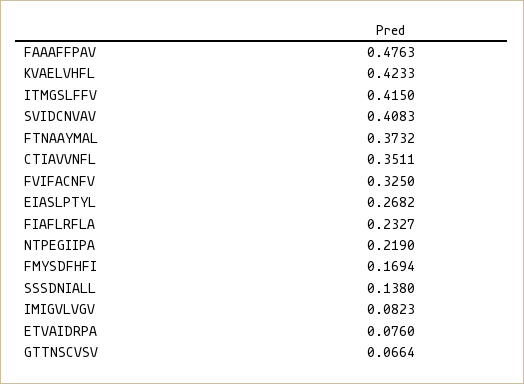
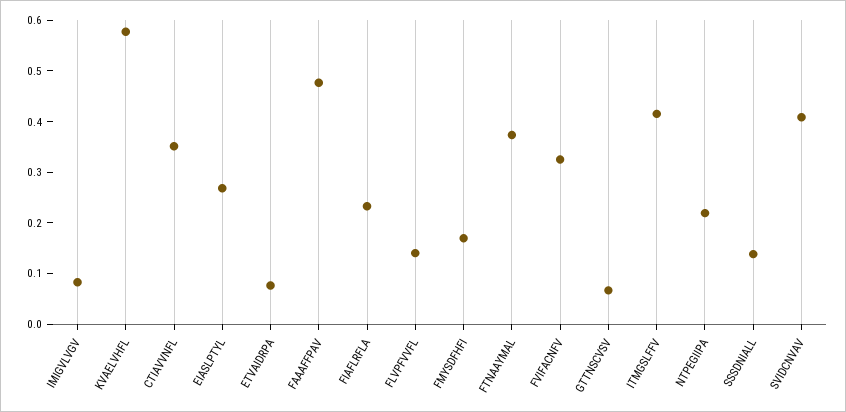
KVAELVHFL: 0.4233 -> 0.58
FLVPFVVFL: none -> 0.14

